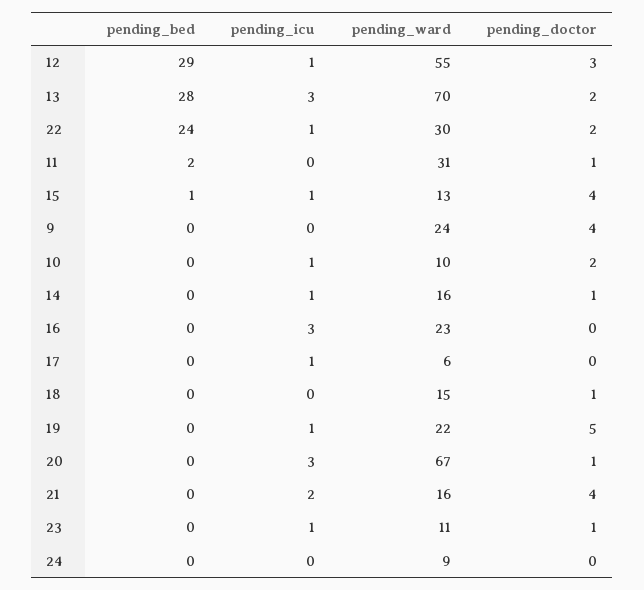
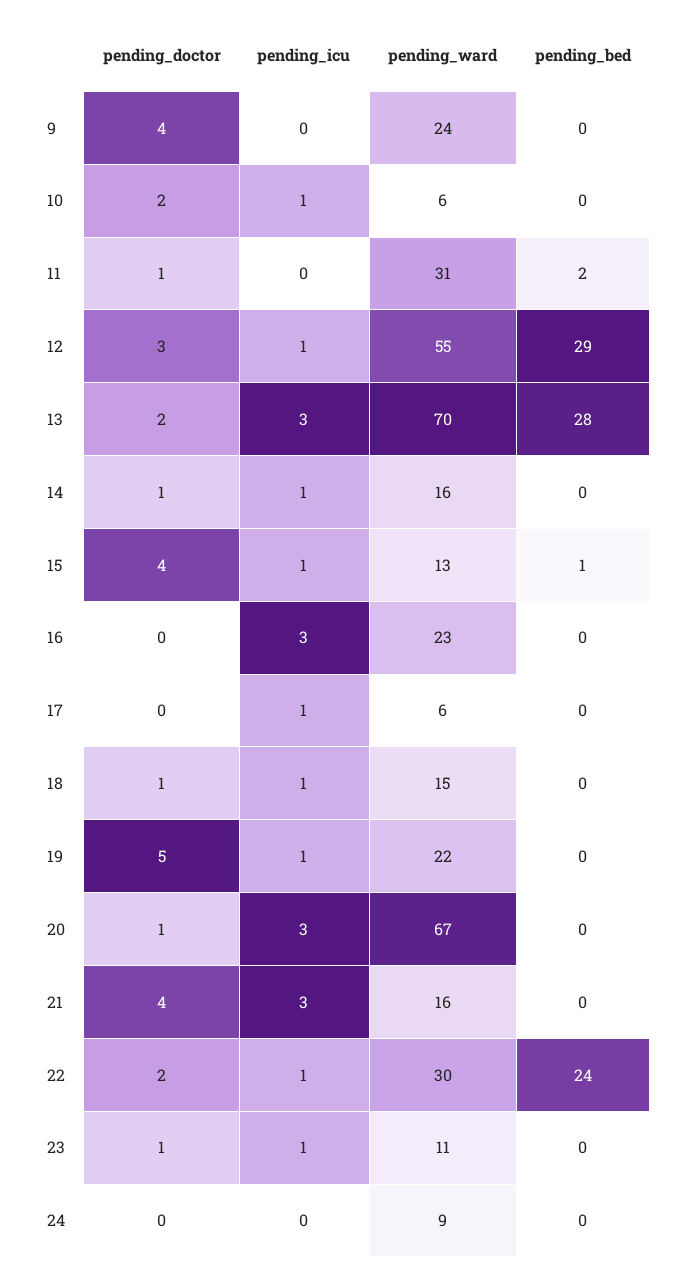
pending_ward, 10: 10 -> 6
pending_icu, 18: 0 -> 1
pending_icu, 21: 2 -> 3

